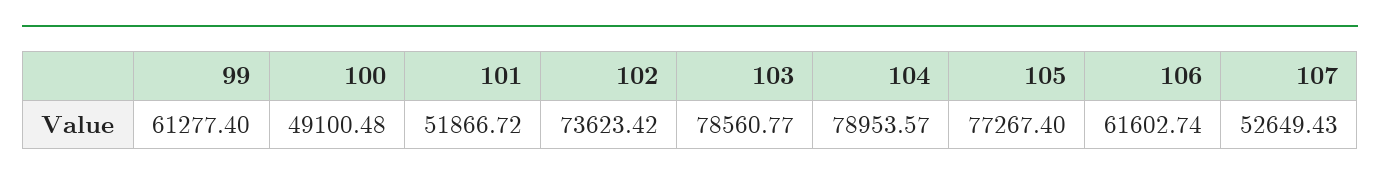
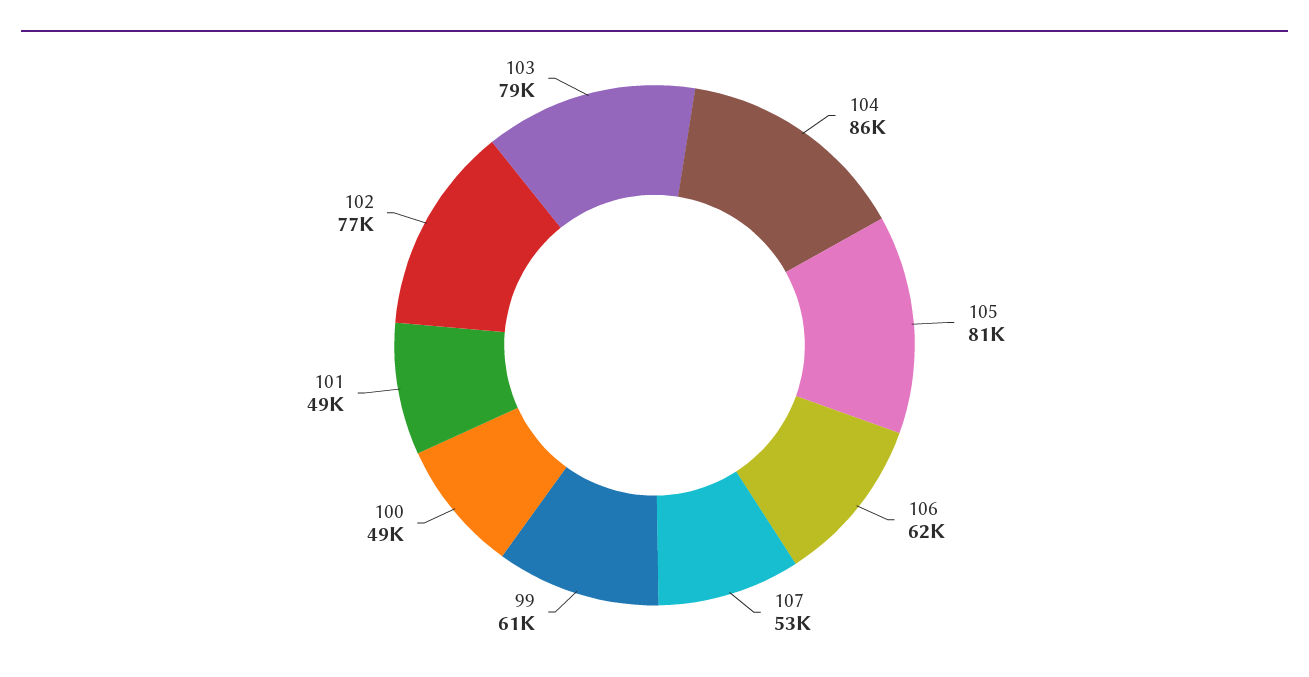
101: 51866.72 -> 49000
102: 73623.42 -> 77000
104: 78953.57 -> 86000
105: 77267.4 -> 81000

